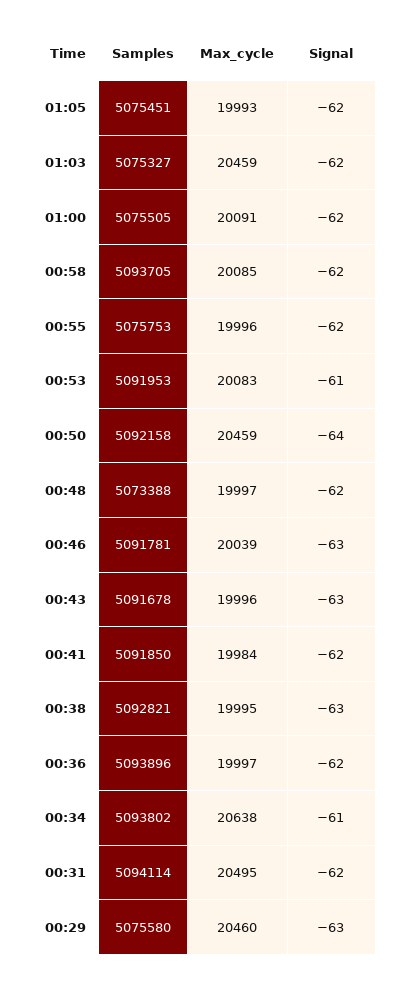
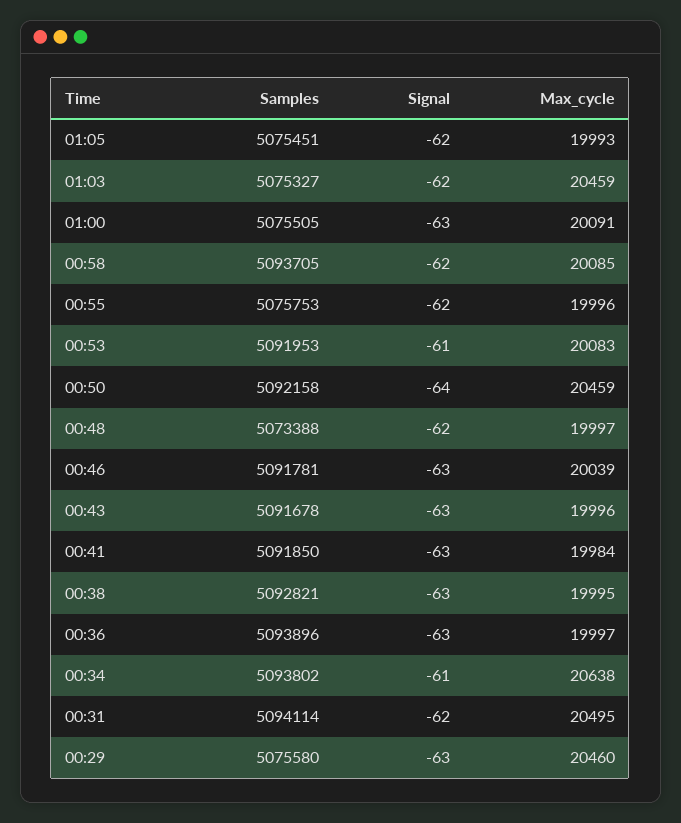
Signal, 01:00: -62 -> -63
Signal, 00:41: -62 -> -63
Signal, 00:36: -62 -> -63

